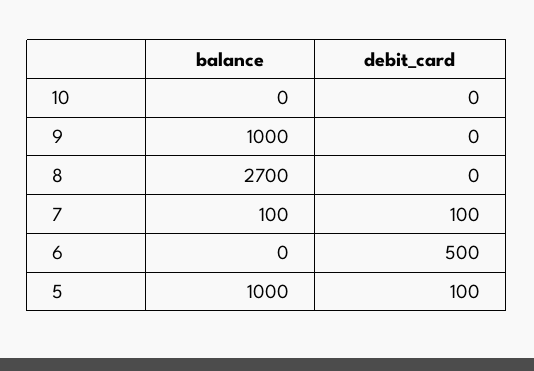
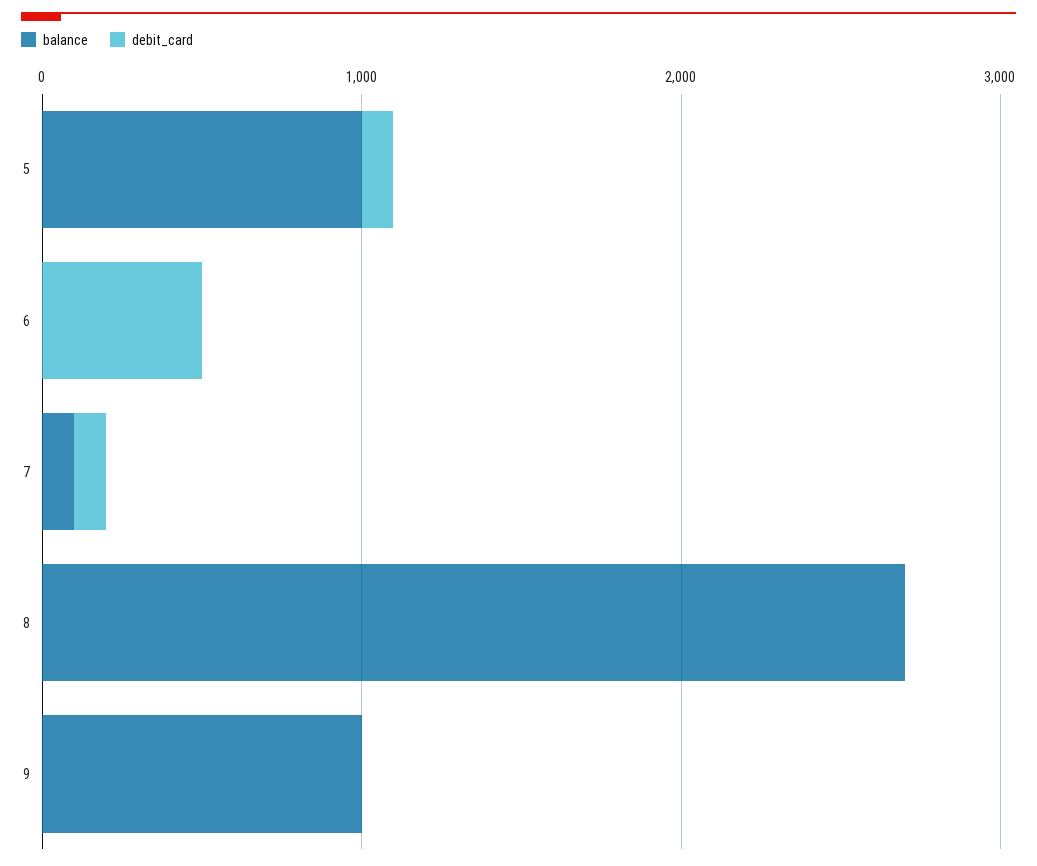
balance, 10: 0 -> none
debit_card, 10: 0 -> none

